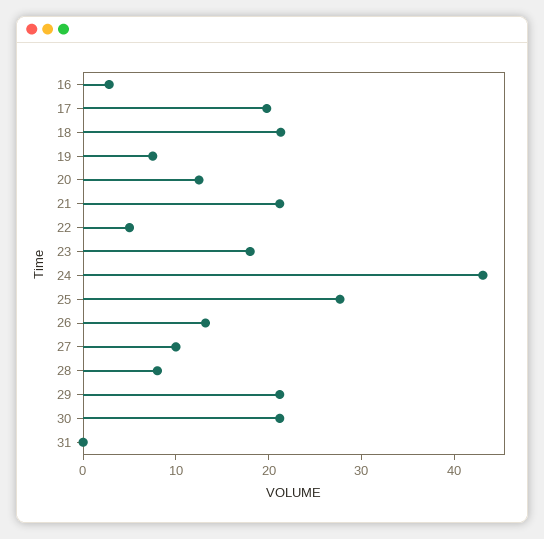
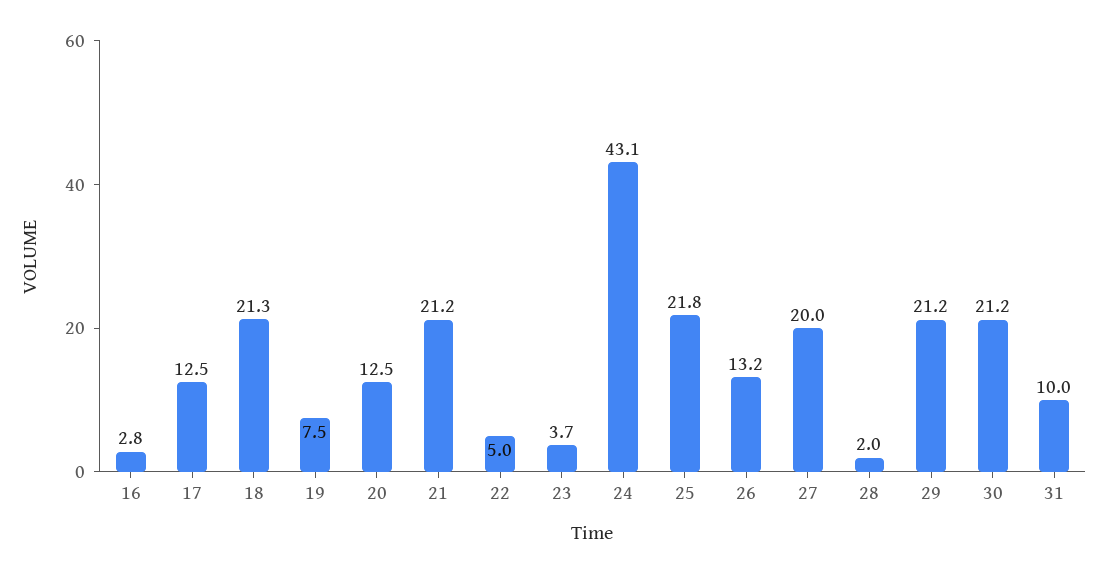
17: 20 -> 12.5
23: 18 -> 3.7
25: 28 -> 21.8
27: 10 -> 20
28: 8 -> 2
31: 0 -> 10

